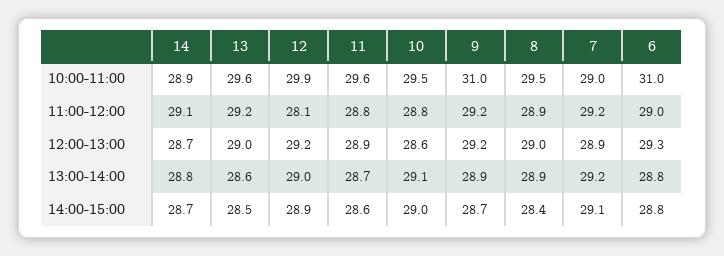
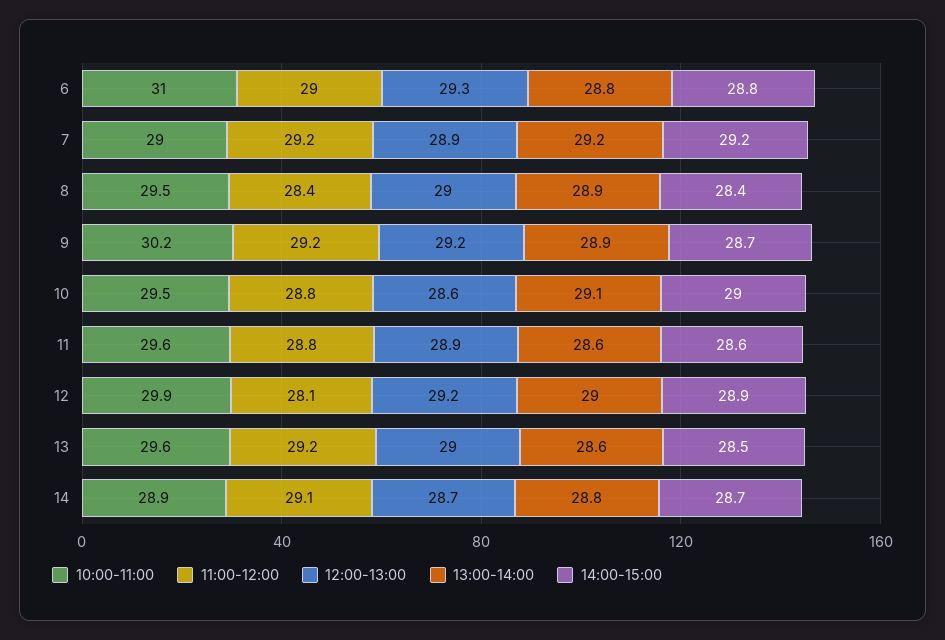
10:00-11:00, 9: 31 -> 30.2
11:00-12:00, 8: 28.9 -> 28.4
13:00-14:00, 11: 28.7 -> 28.6
14:00-15:00, 7: 29.1 -> 29.2

